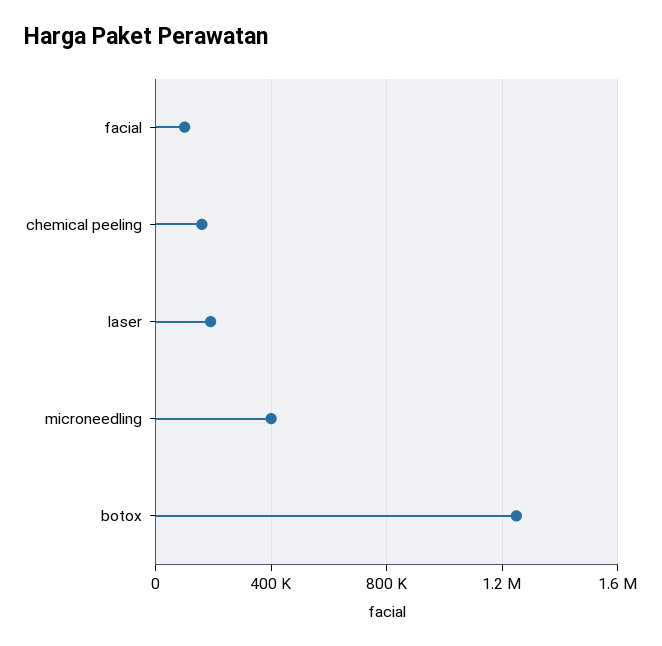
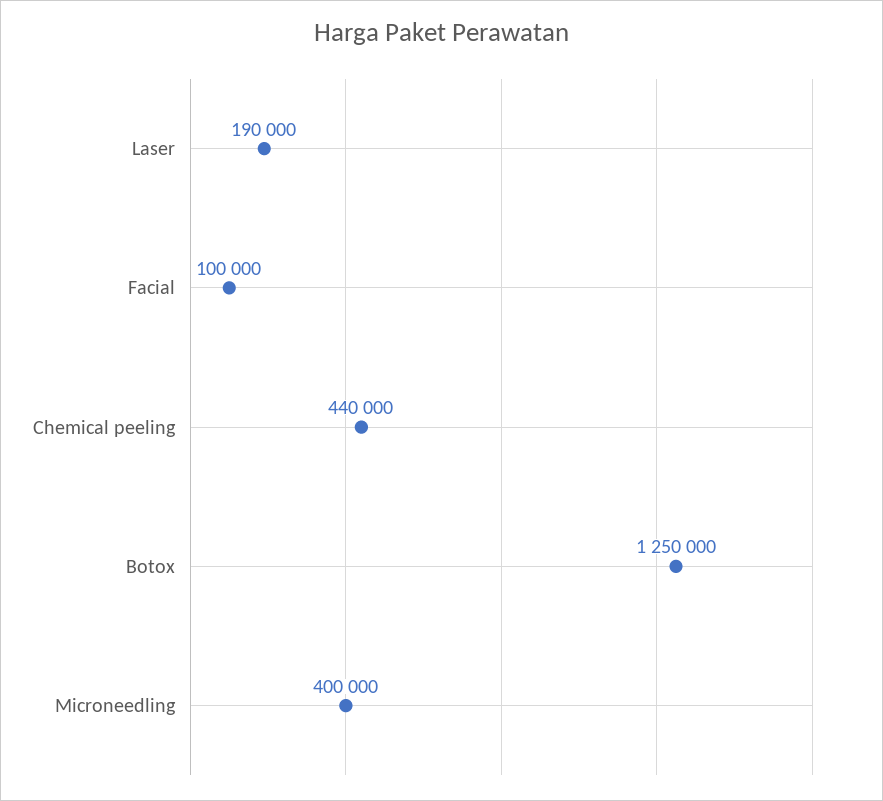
chemical peeling: 150000 -> 440000

